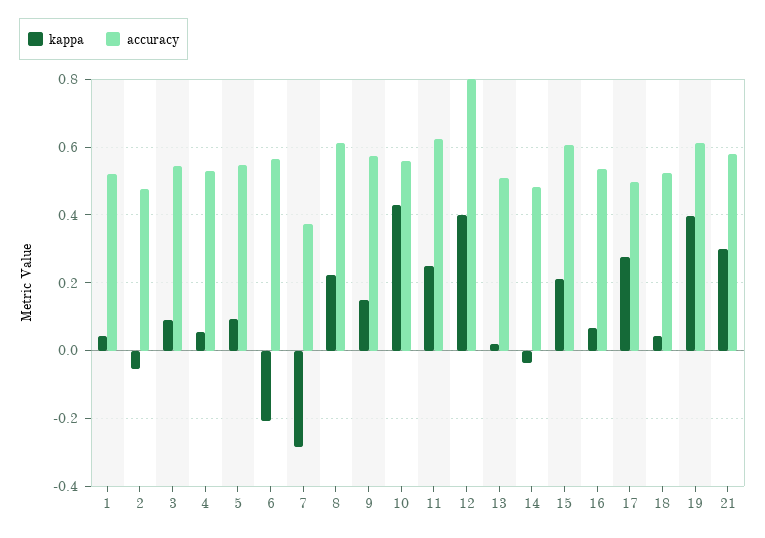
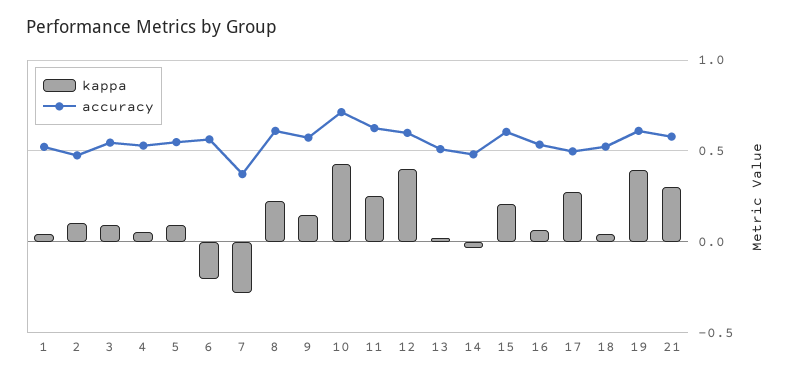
kappa, 2: -0.06 -> 0.1
accuracy, 10: 0.56 -> 0.7
accuracy, 12: 0.8 -> 0.6

